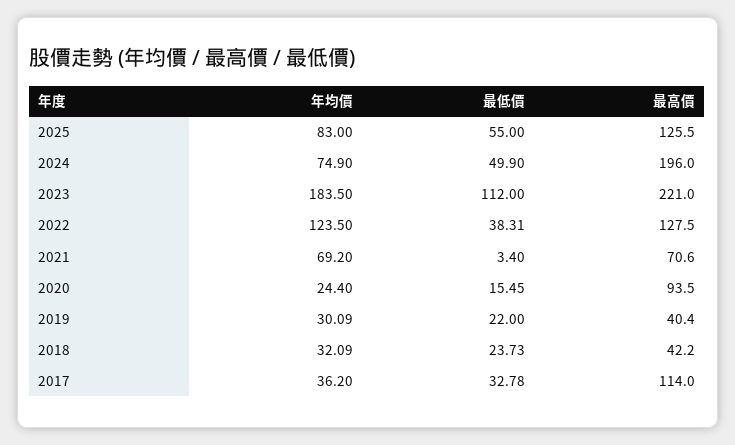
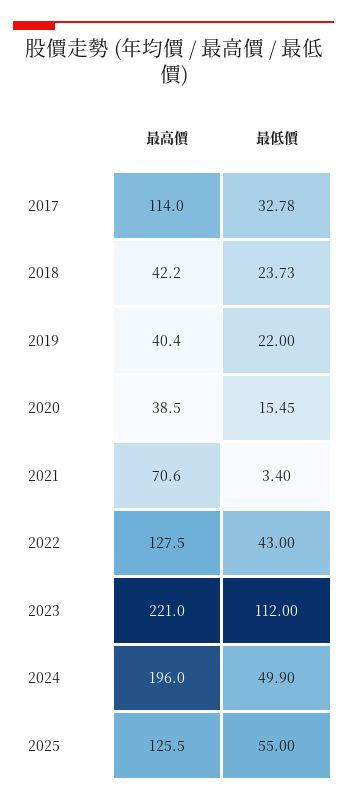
年均價, 2025: 83 -> none
年均價, 2024: 74.9 -> none
年均價, 2023: 183.5 -> none
年均價, 2022: 123.5 -> none
最低價, 2022: 38.31 -> 43
年均價, 2021: 69.2 -> none
年均價, 2020: 24.4 -> none
最高價, 2020: 93.5 -> 38.5
年均價, 2019: 30.09 -> none
年均價, 2018: 32.09 -> none
年均價, 2017: 36.2 -> none

